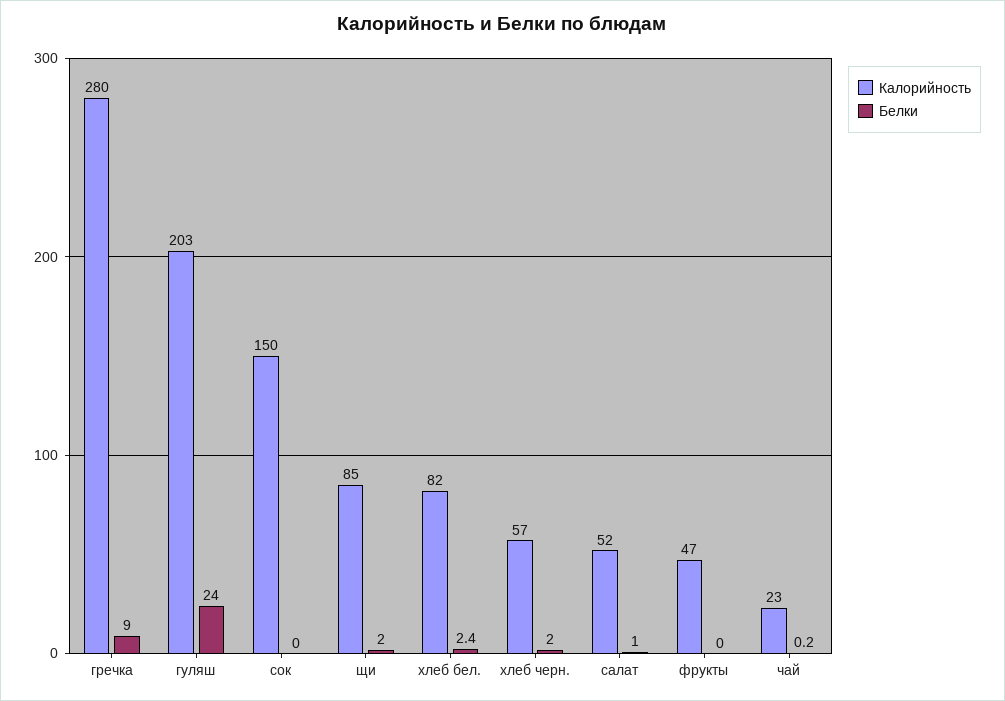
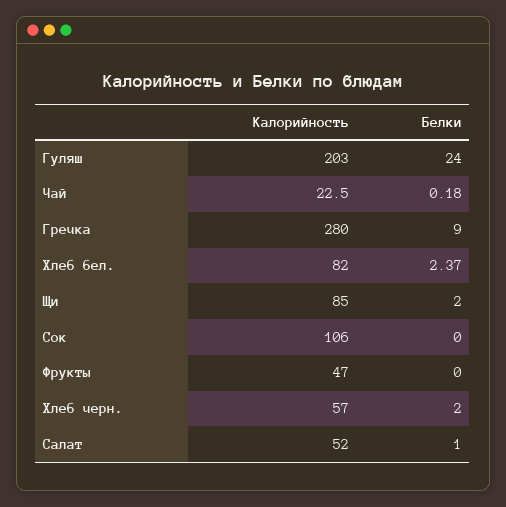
Калорийность, сок: 150 -> 106

